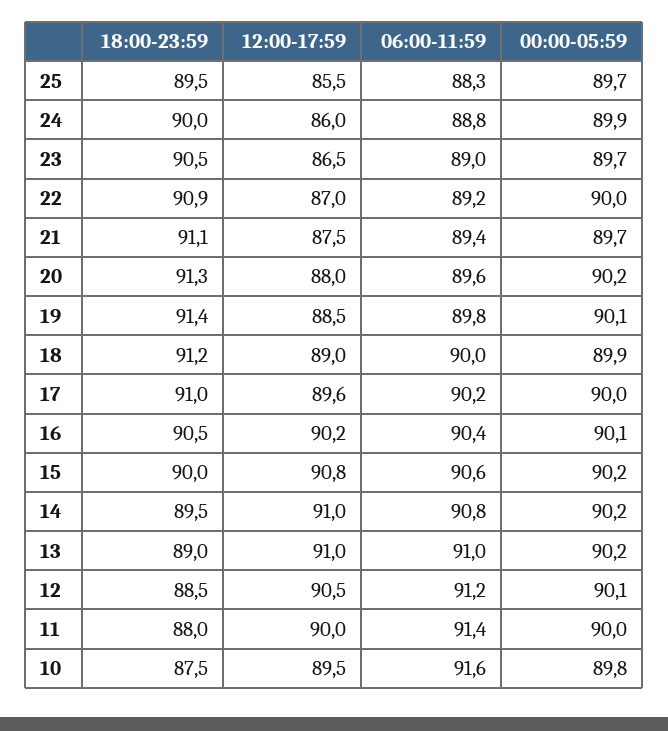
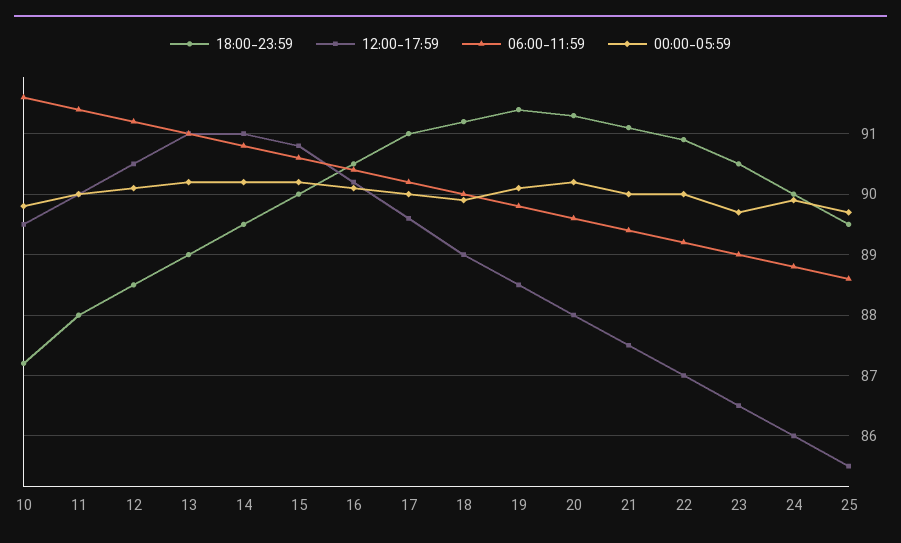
06:00-11:59, 25: 88.3 -> 88.6
00:00-05:59, 21: 89.7 -> 90
18:00-23:59, 10: 87.5 -> 87.2

